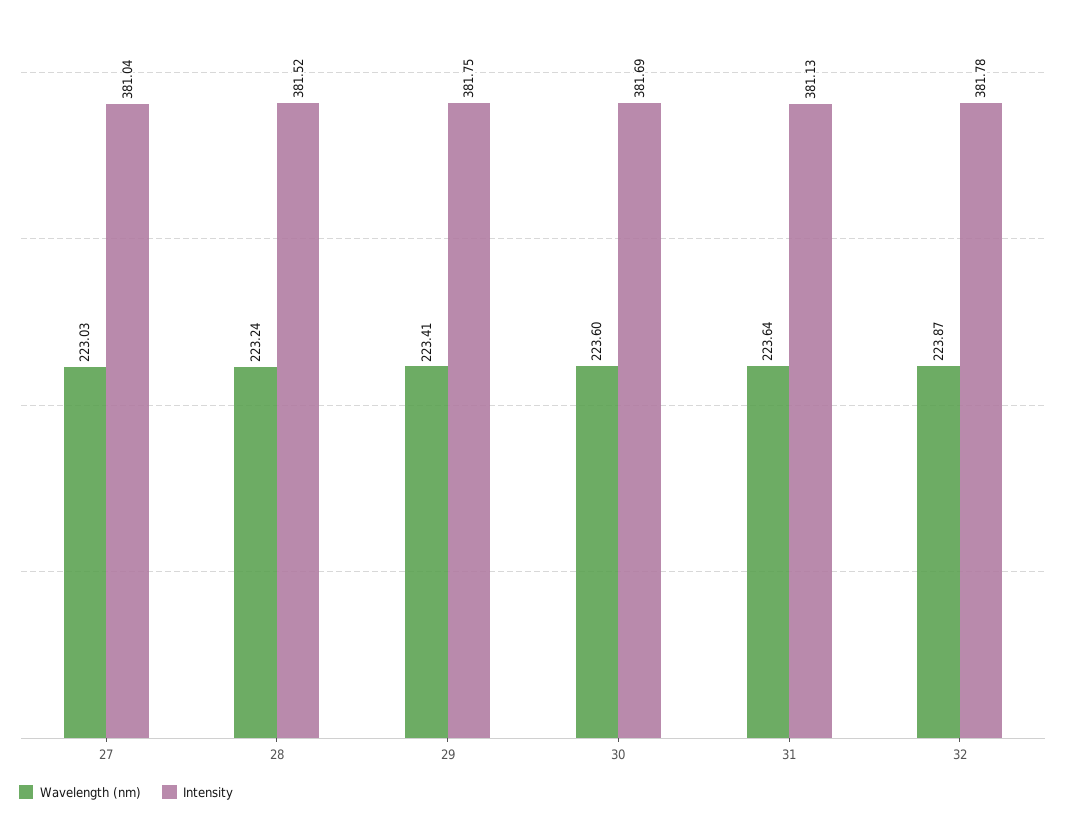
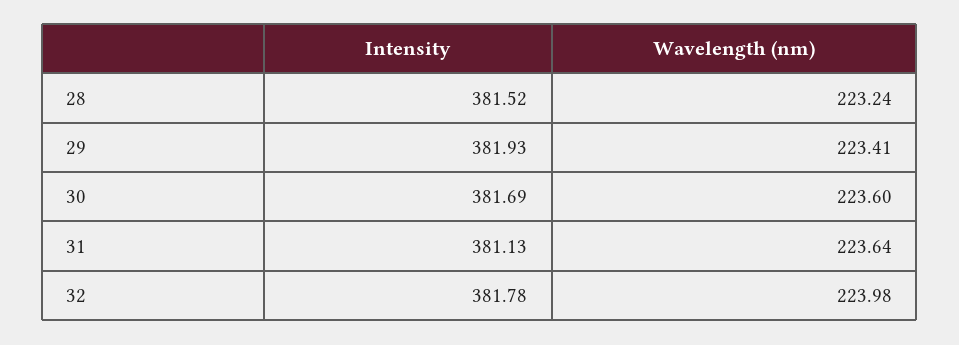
Wavelength (nm), 27: 223.03 -> none
Intensity, 27: 381.04 -> none
Intensity, 29: 381.75 -> 381.93
Wavelength (nm), 32: 223.87 -> 223.98

